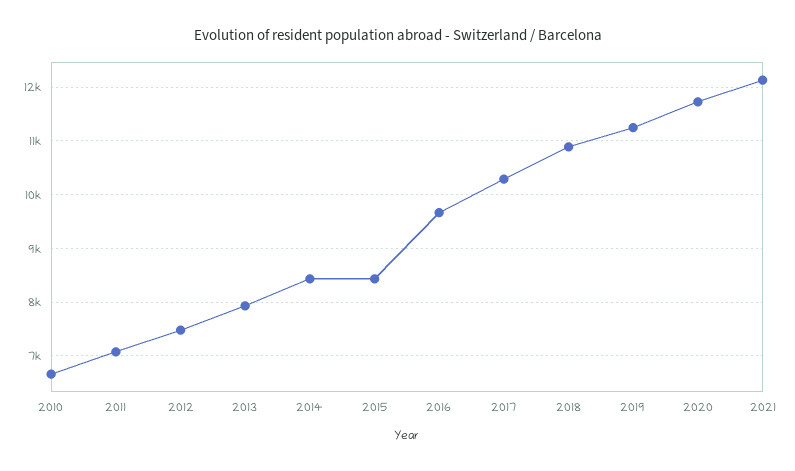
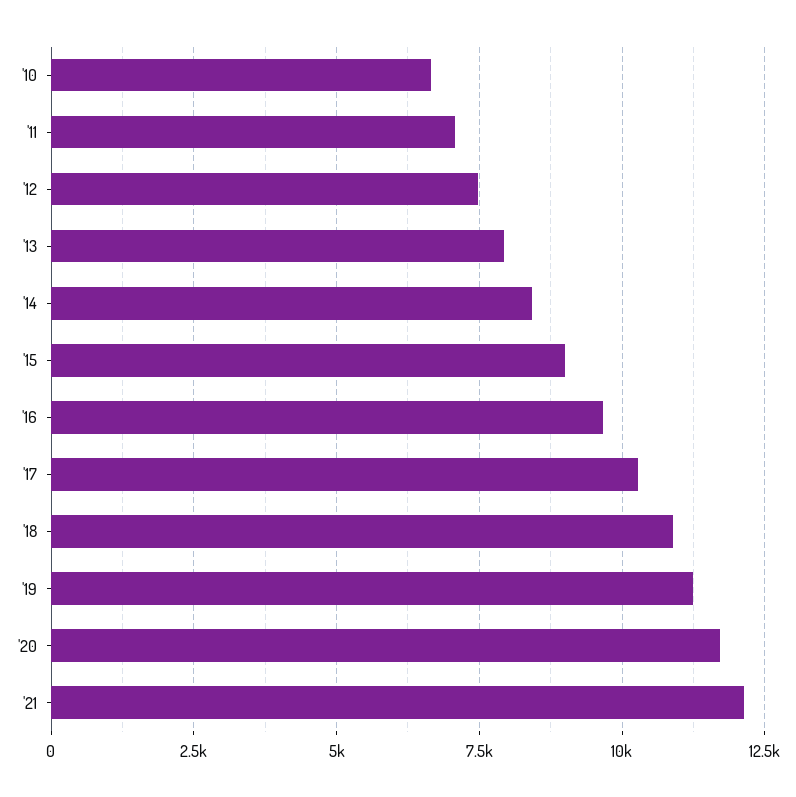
2015: 8400 -> 9000

